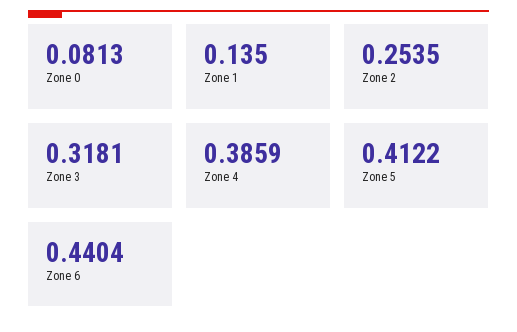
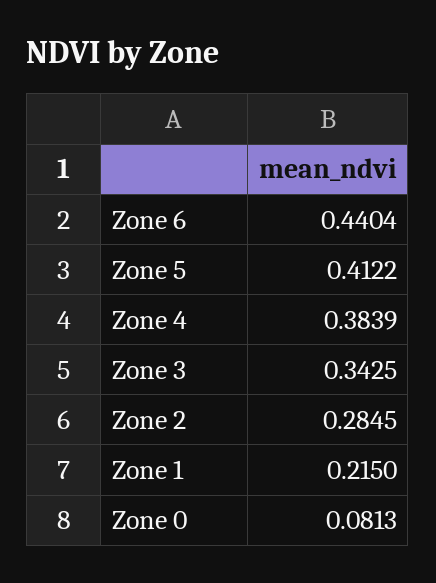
Zone 1: 0.135 -> 0.215
Zone 2: 0.2535 -> 0.2845
Zone 3: 0.3181 -> 0.3425
Zone 4: 0.3859 -> 0.3839

